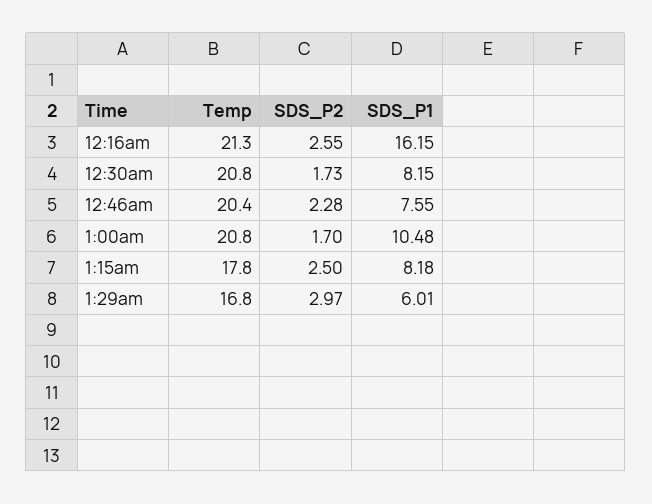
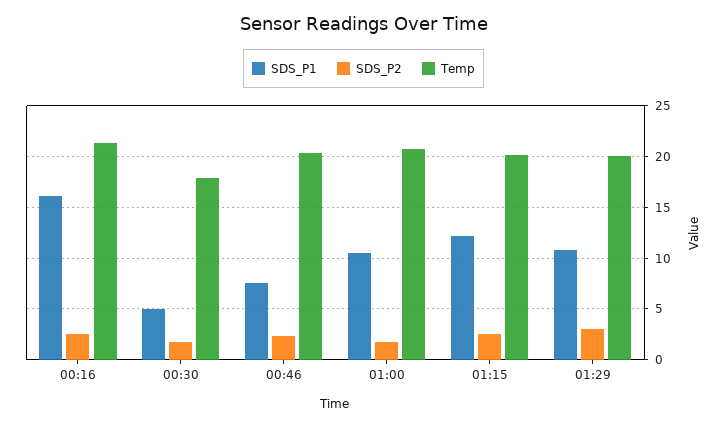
Temp, 12:30am: 20.8 -> 18
SDS_P1, 12:30am: 8.15 -> 5
Temp, 1:15am: 17.8 -> 20
SDS_P1, 1:15am: 8.18 -> 12
Temp, 1:29am: 16.8 -> 20
SDS_P1, 1:29am: 6.01 -> 11

